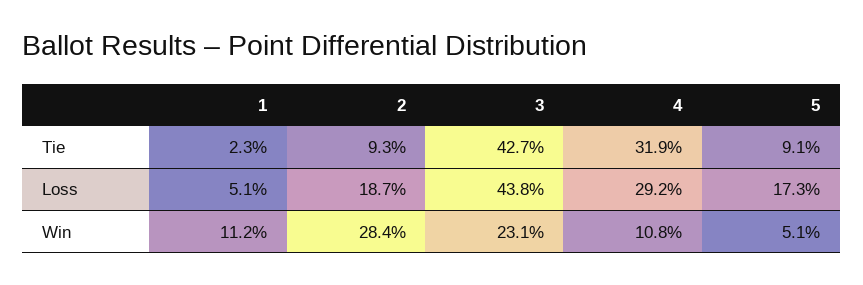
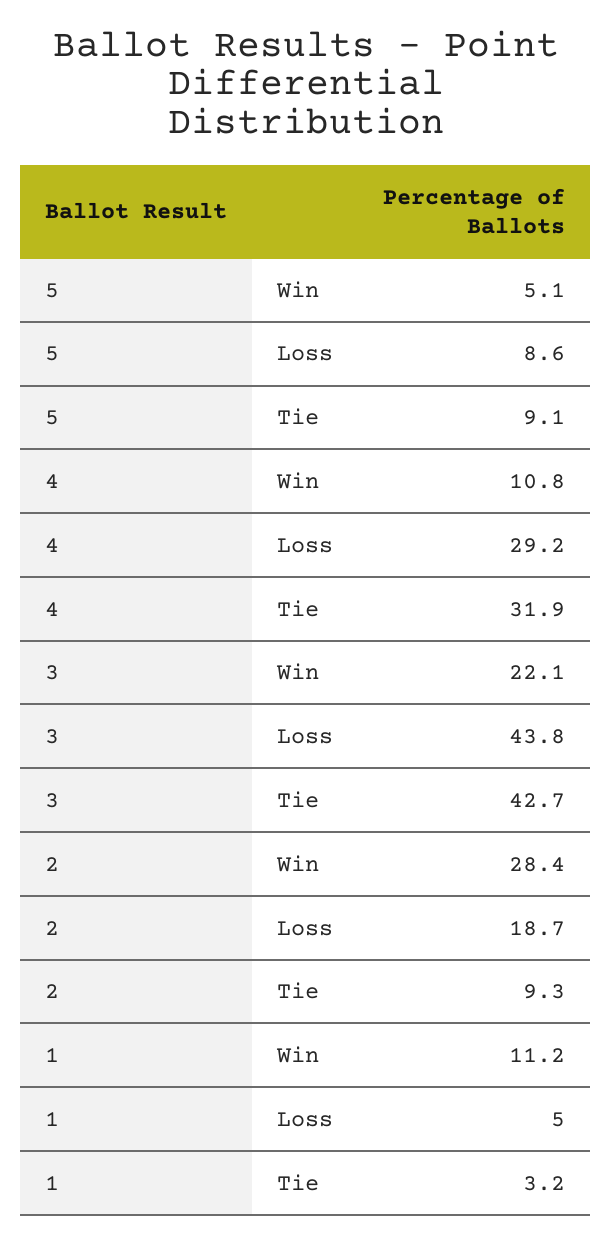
1, Tie: 2.3 -> 3.2
1, Loss: 5.1 -> 5
5, Loss: 17.3 -> 8.6
3, Win: 23.1 -> 22.1

